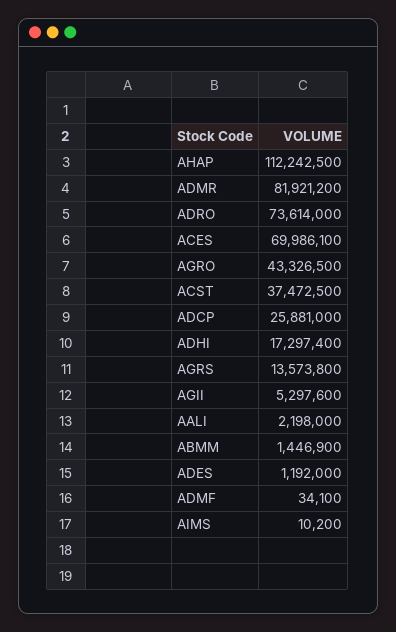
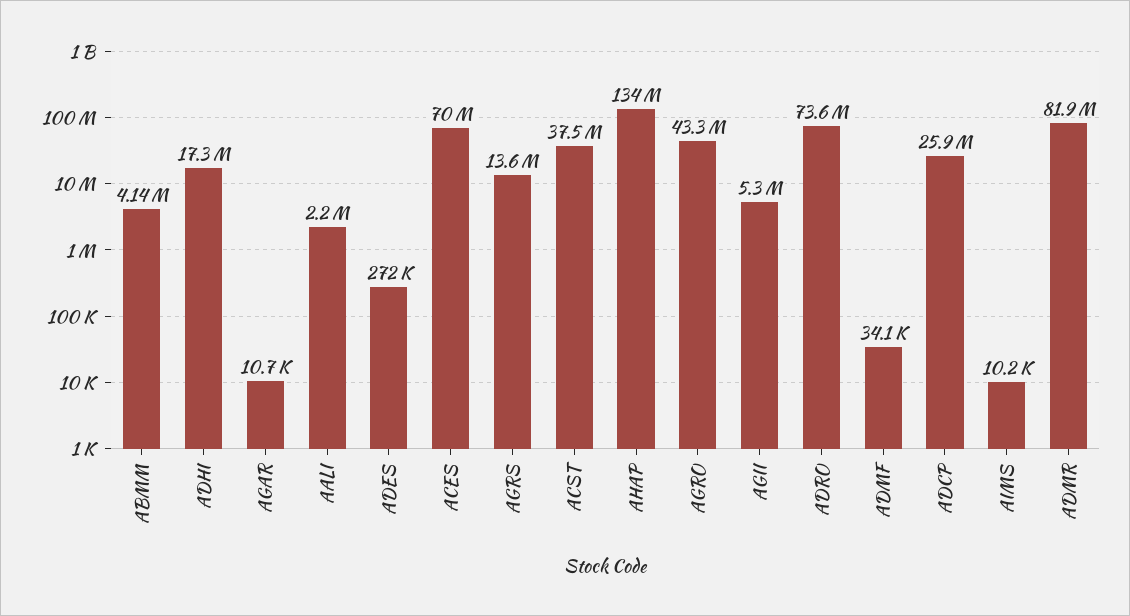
AHAP: 112242500 -> 134000000
ABMM: 1446900 -> 4140000
ADES: 1192000 -> 272000
AGAR: none -> 10700

